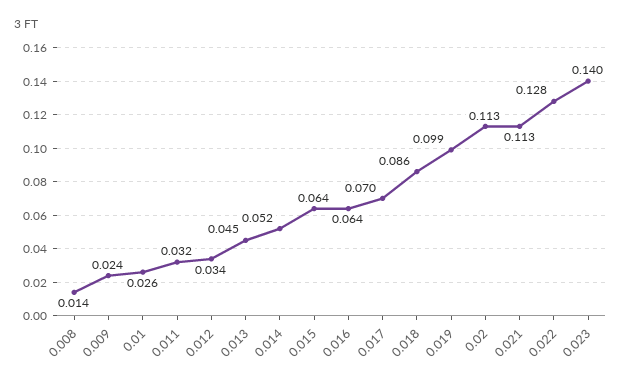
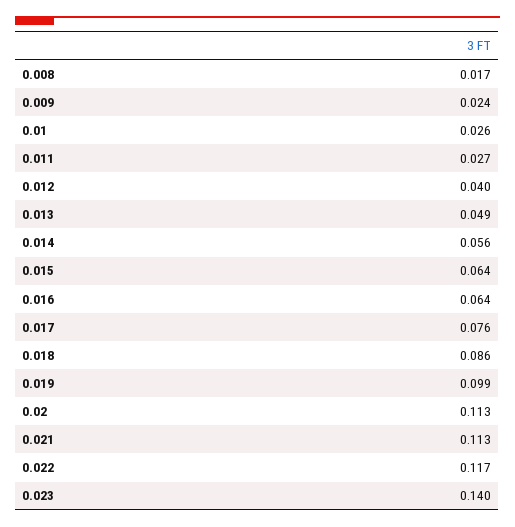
0.008: 0.014 -> 0.017
0.011: 0.032 -> 0.027
0.012: 0.034 -> 0.04
0.013: 0.045 -> 0.049
0.014: 0.052 -> 0.056
0.017: 0.07 -> 0.076
0.022: 0.128 -> 0.117

